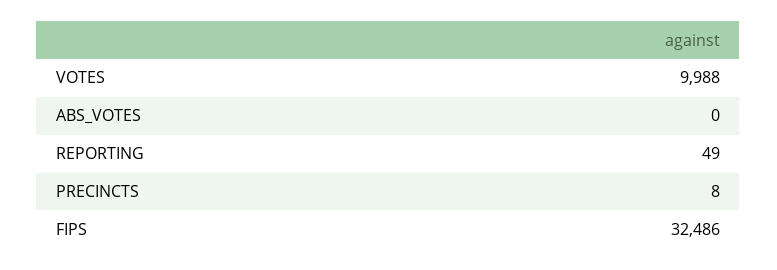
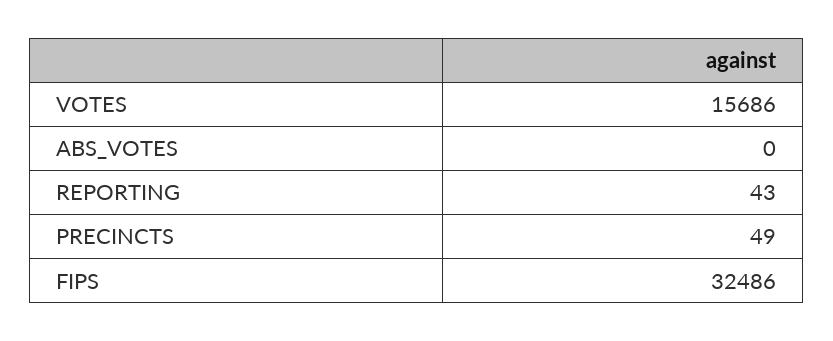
VOTES: 9988 -> 15686
REPORTING: 49 -> 43
PRECINCTS: 8 -> 49

